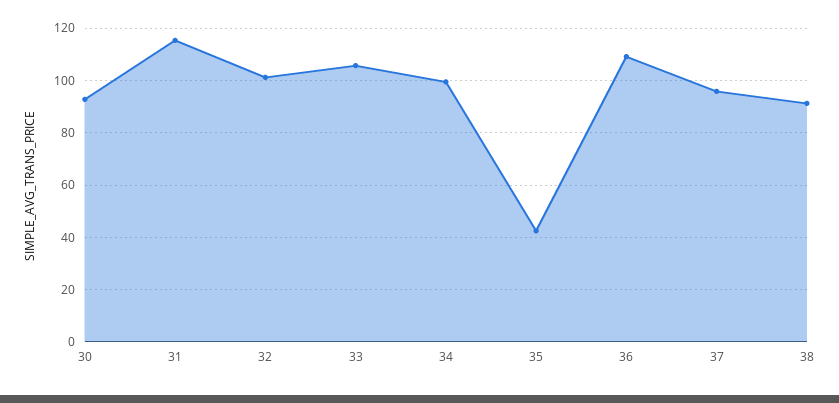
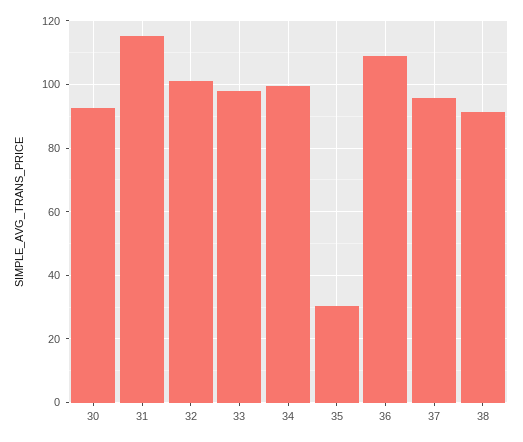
33: 105 -> 98
35: 42.5 -> 30

